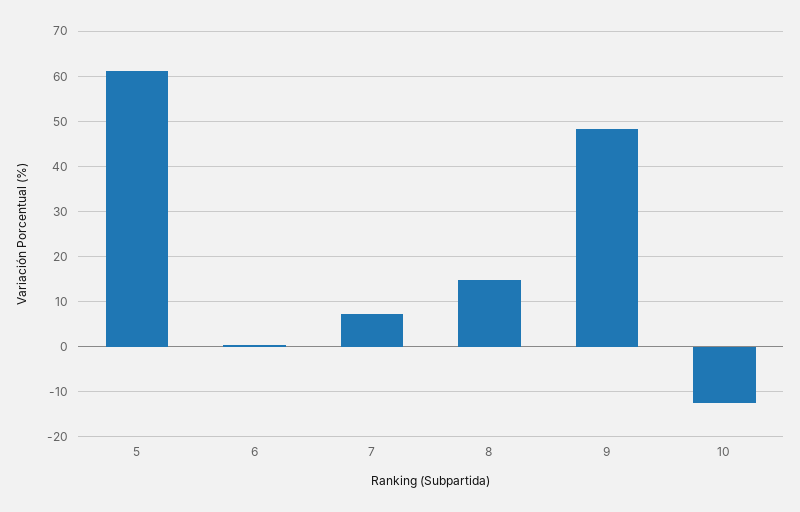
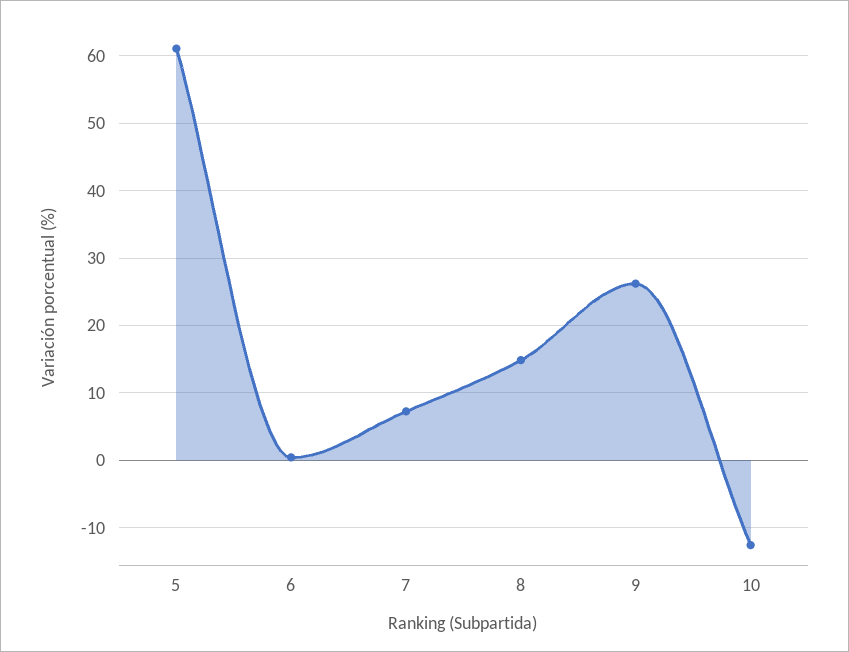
9: 48 -> 26

